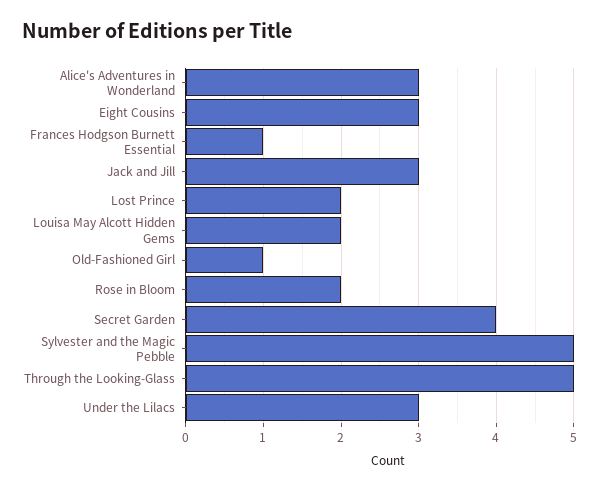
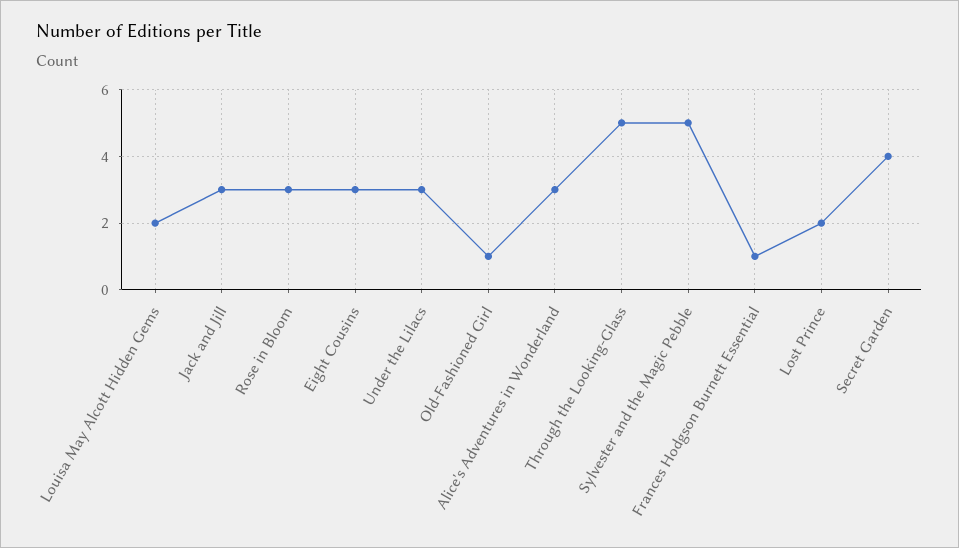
Rose in Bloom: 2 -> 3

